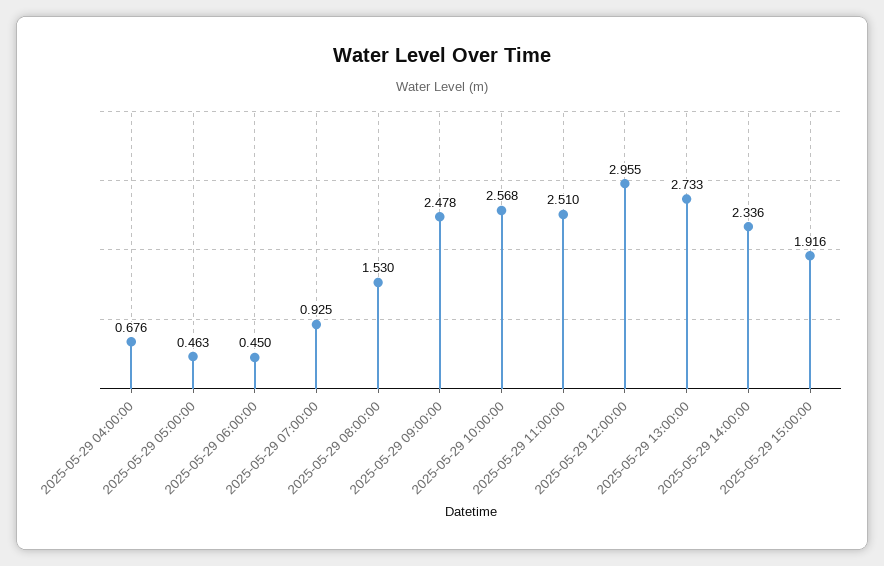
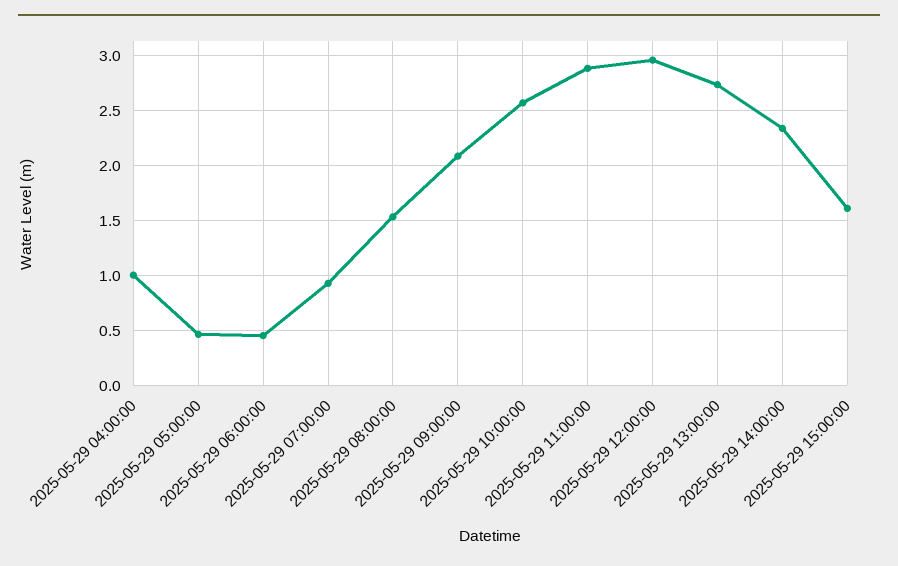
2025-05-29 04:00:00: 0.676 -> 1
2025-05-29 09:00:00: 2.478 -> 2.1
2025-05-29 11:00:00: 2.51 -> 2.9
2025-05-29 15:00:00: 1.916 -> 1.6

